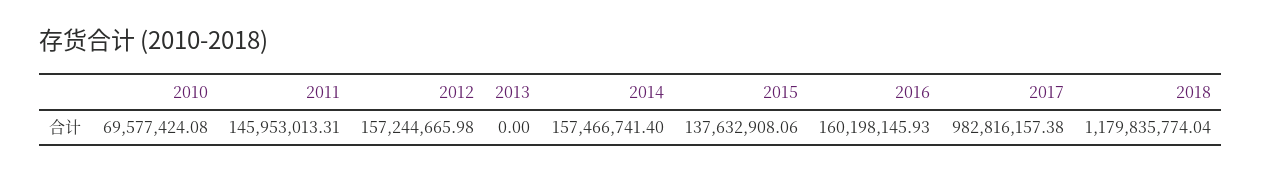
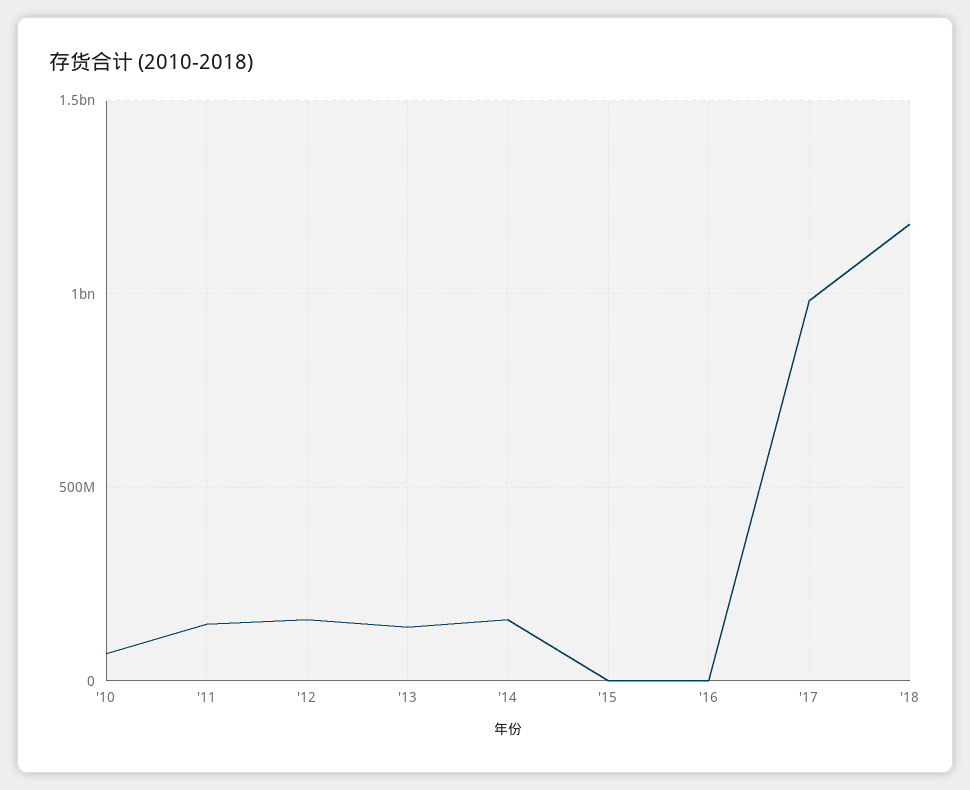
2013: 0 -> 150000000
2015: 137632908.06 -> 0
2016: 160198145.93 -> 0

